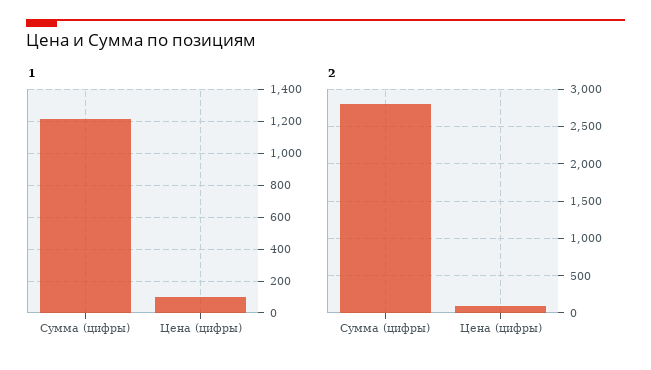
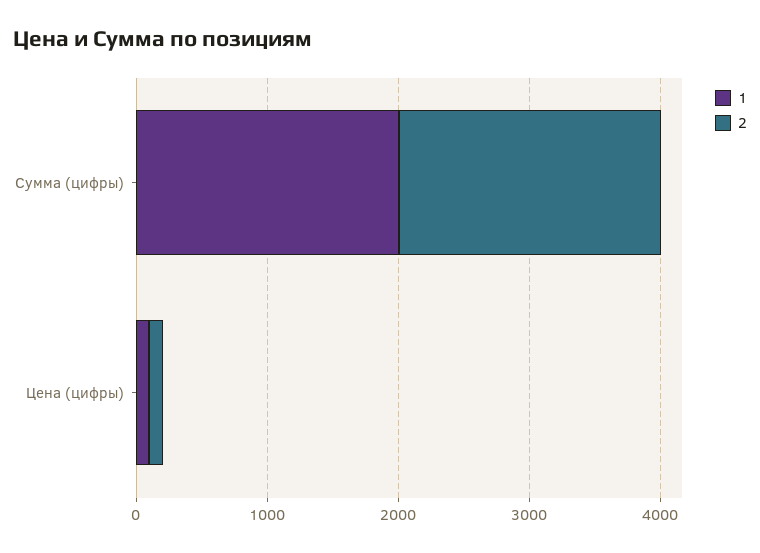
1, Сумма (цифры): 1200 -> 2000
2, Сумма (цифры): 2800 -> 2000

